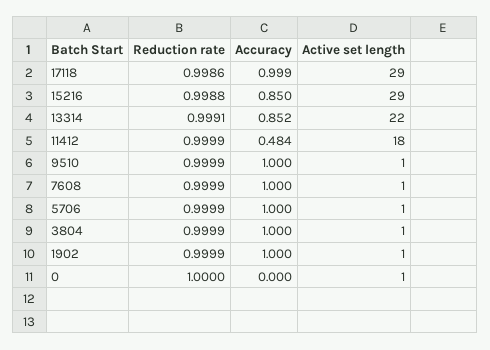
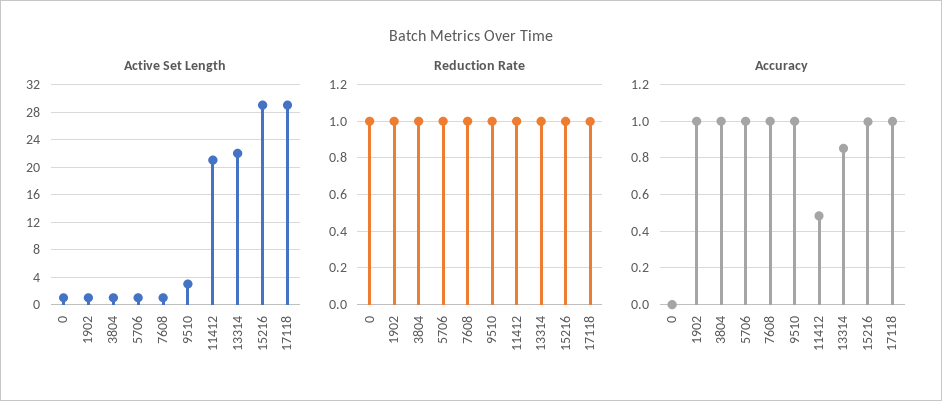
Accuracy, 15216: 0.85 -> 1
Active set length, 11412: 18 -> 21
Active set length, 9510: 1 -> 3

